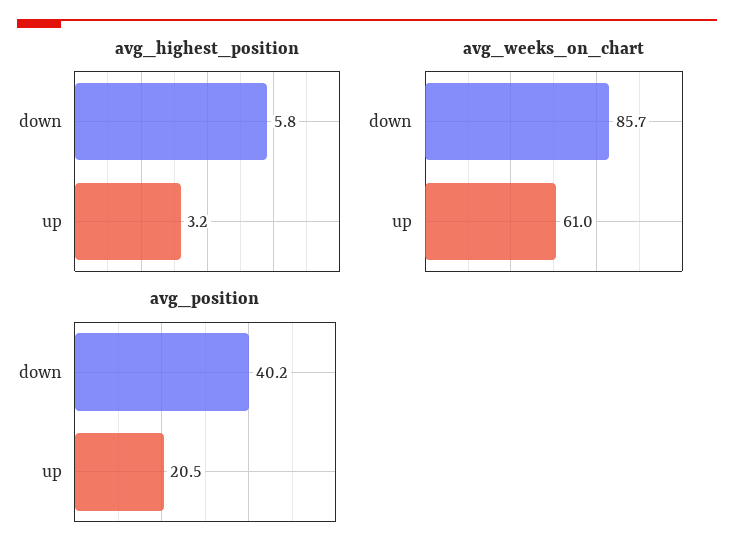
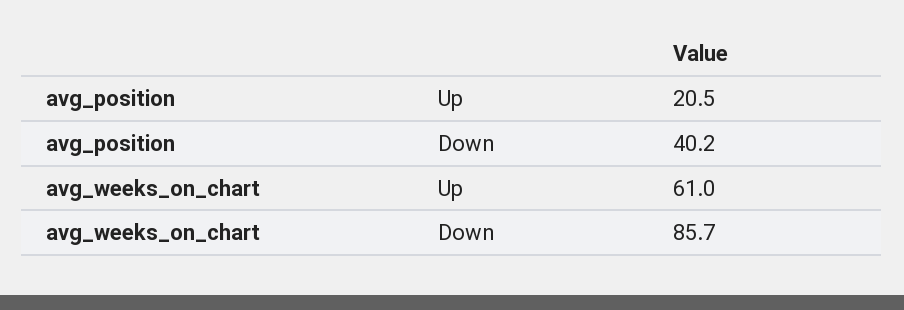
avg_highest_position, down: 5.8 -> none
avg_highest_position, up: 3.2 -> none

